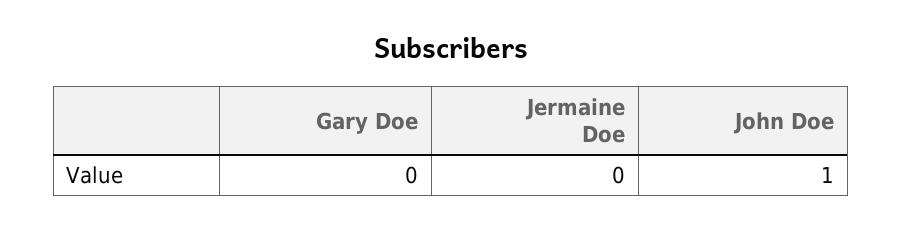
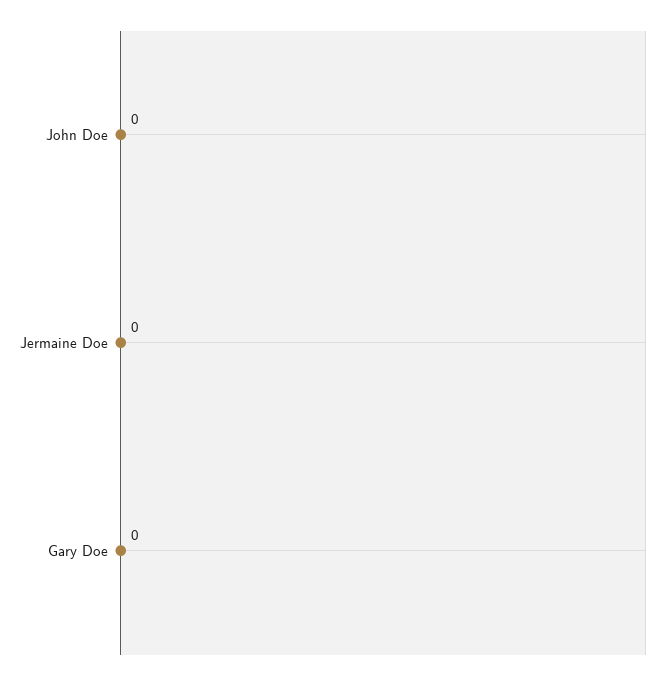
John Doe: 1 -> 0

